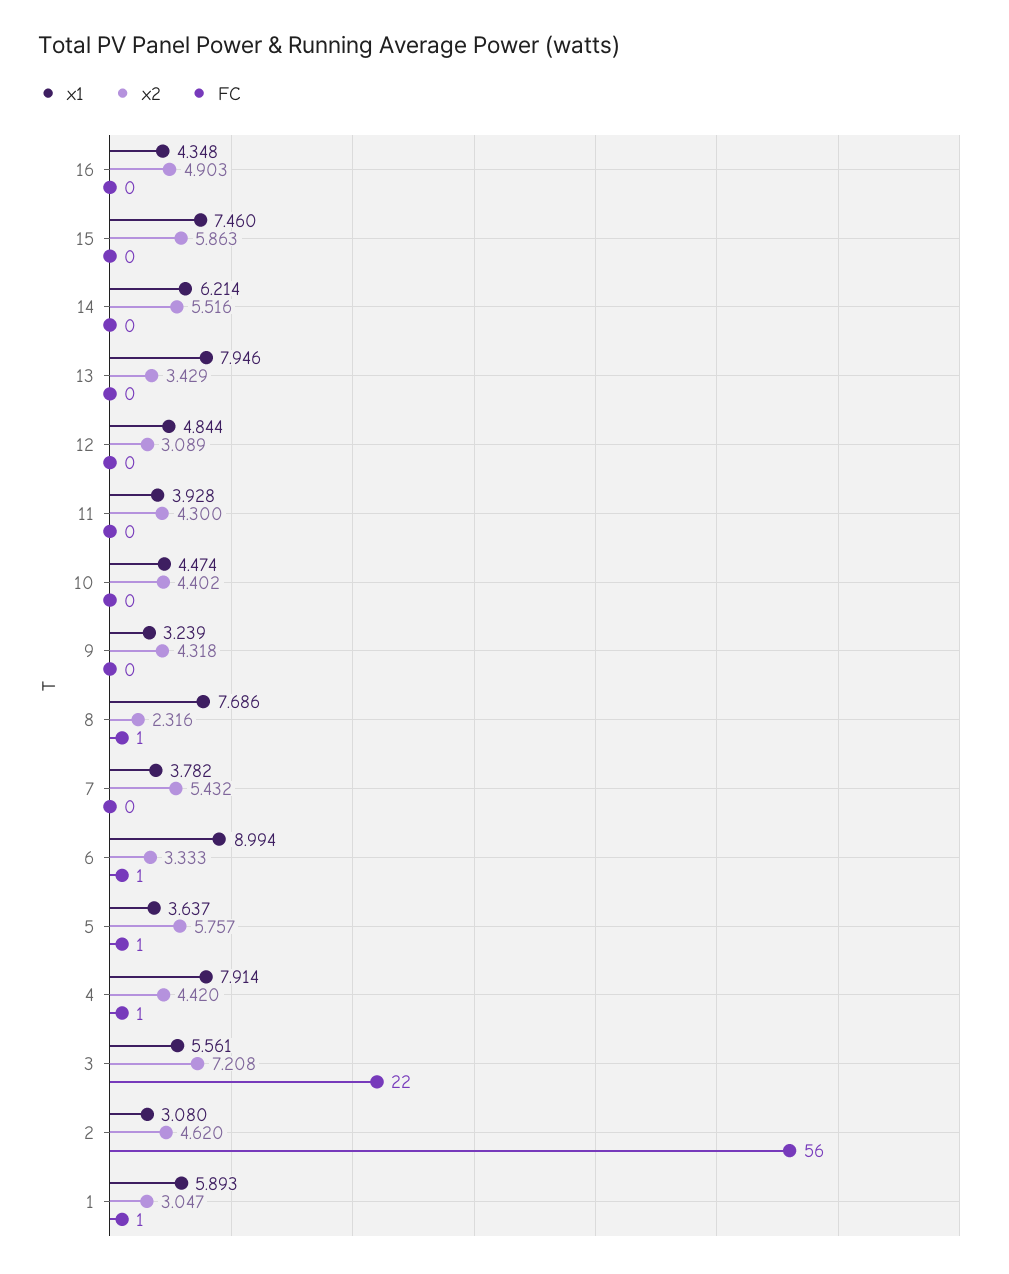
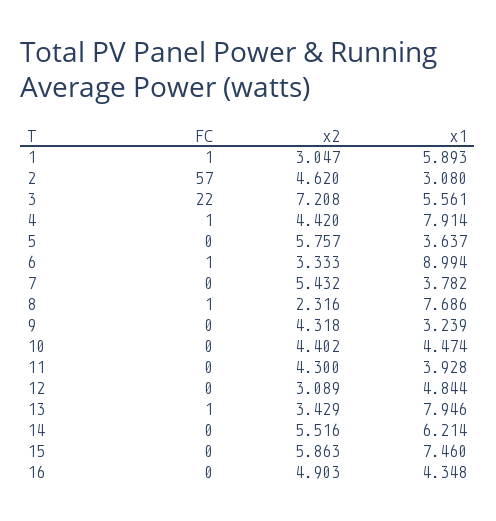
FC, 13: 0 -> 1
FC, 5: 1 -> 0
FC, 2: 56 -> 57

